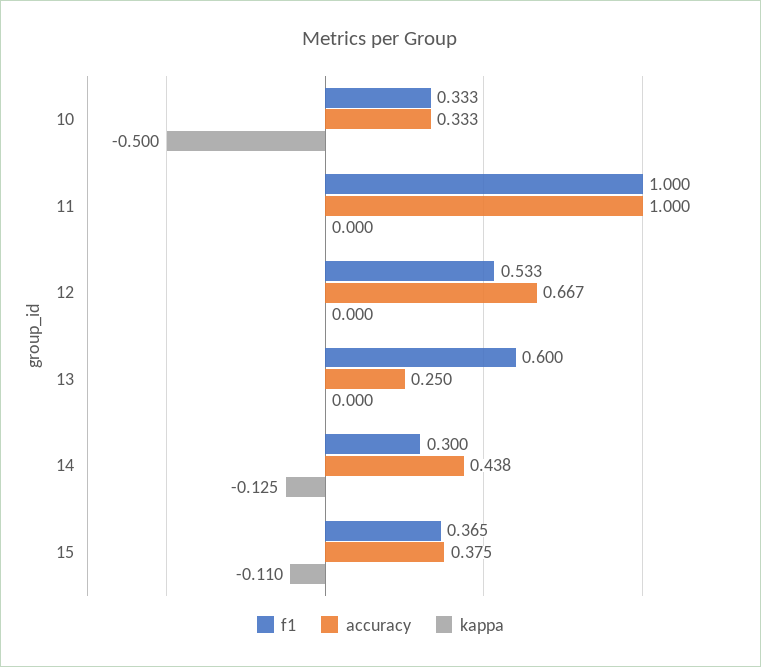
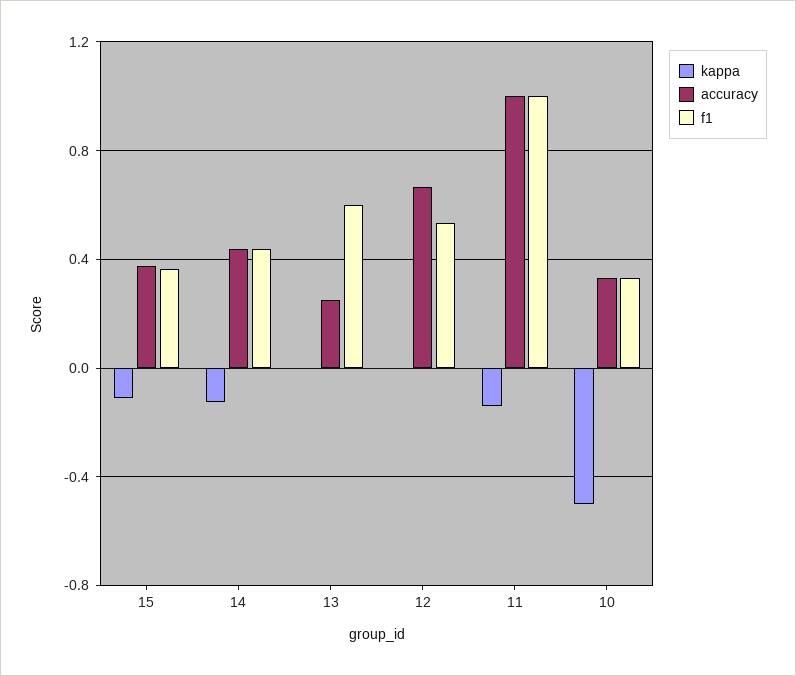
kappa, 11: 0 -> -0.15
f1, 14: 0.3 -> 0.45

